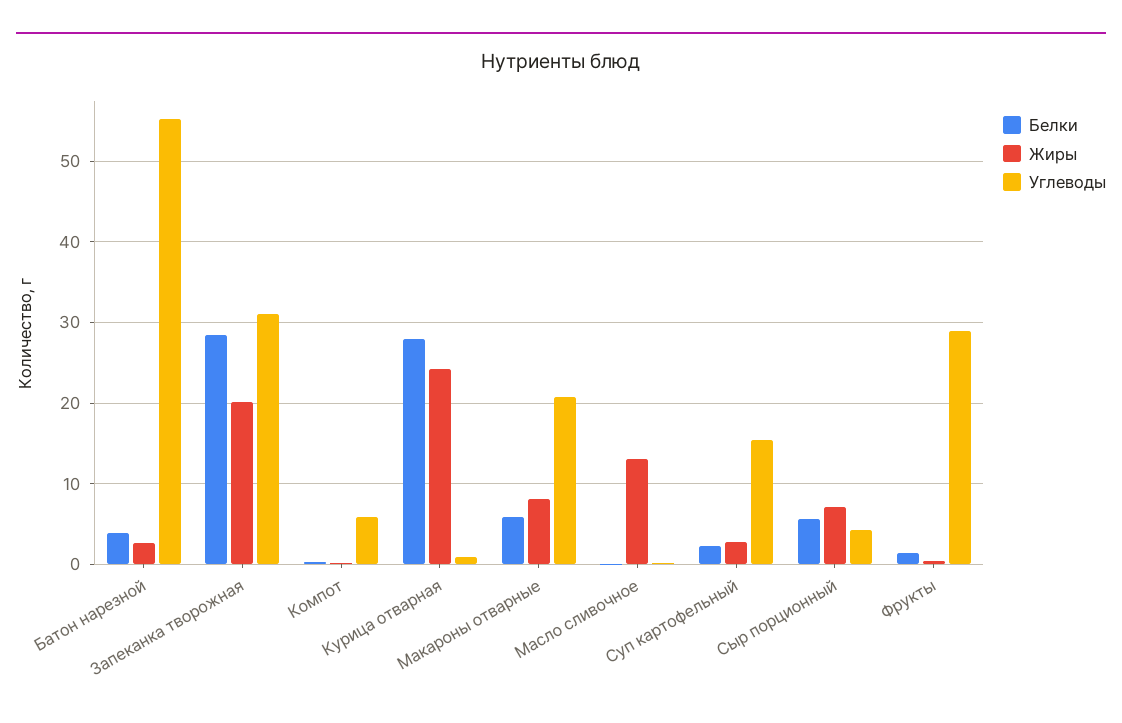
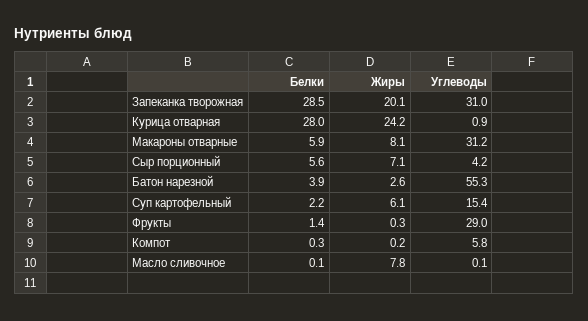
Углеводы, Макароны отварные: 21 -> 31.2
Жиры, Масло сливочное: 13 -> 7.8
Жиры, Суп картофельный: 3 -> 6.1

